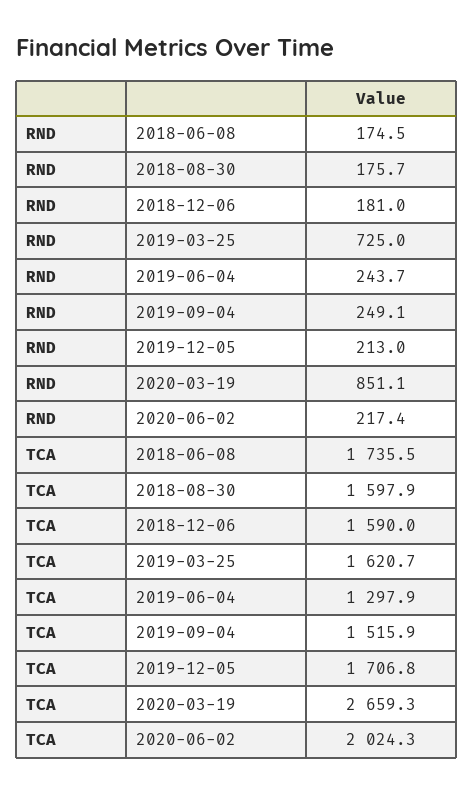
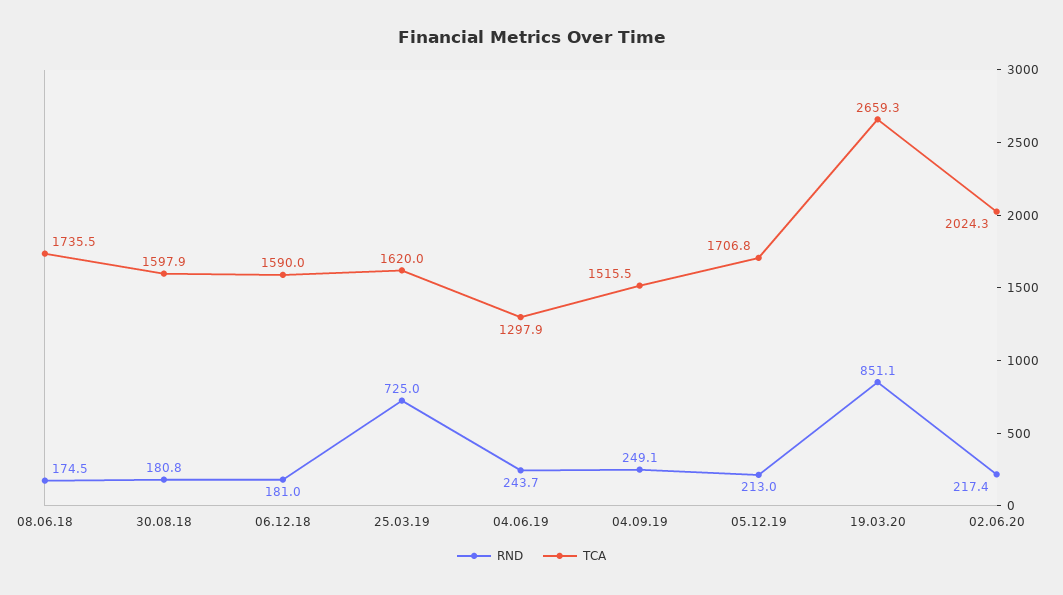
RND, 2018-08-30: 175.7 -> 180.8
TCA, 2019-03-25: 1620.7 -> 1620
TCA, 2019-09-04: 1515.9 -> 1515.5

